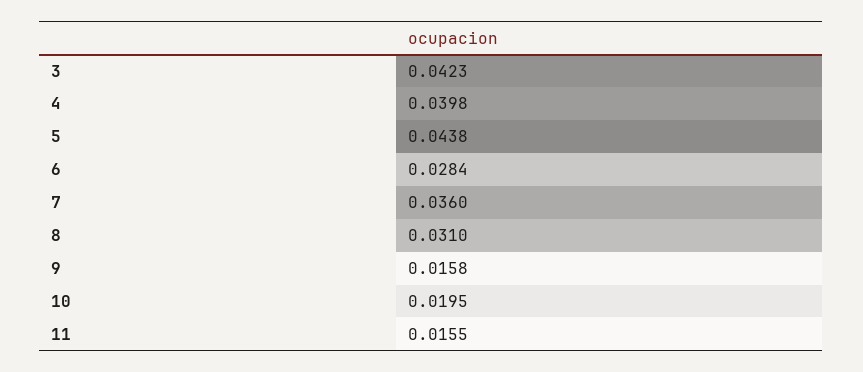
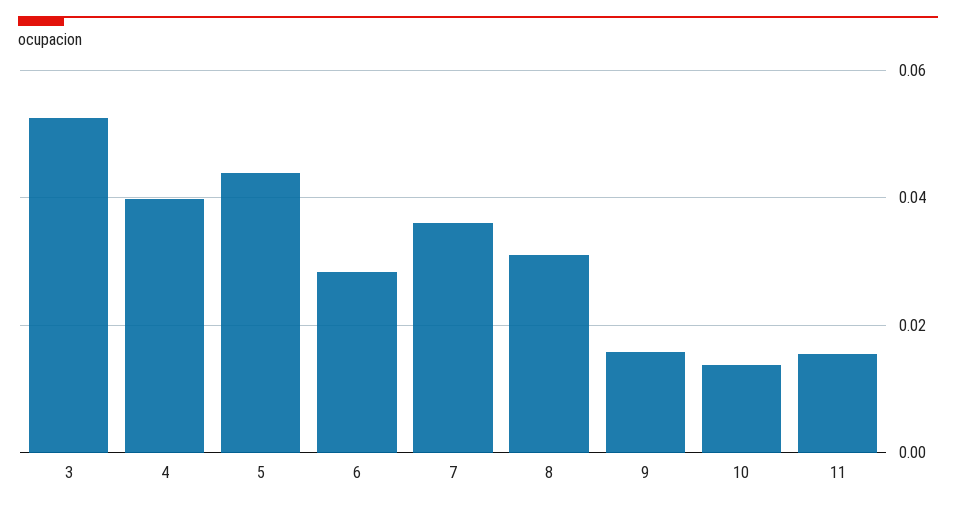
3: 0.0423 -> 0.052
10: 0.0195 -> 0.014

